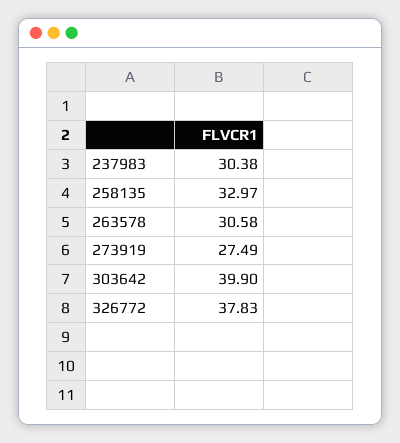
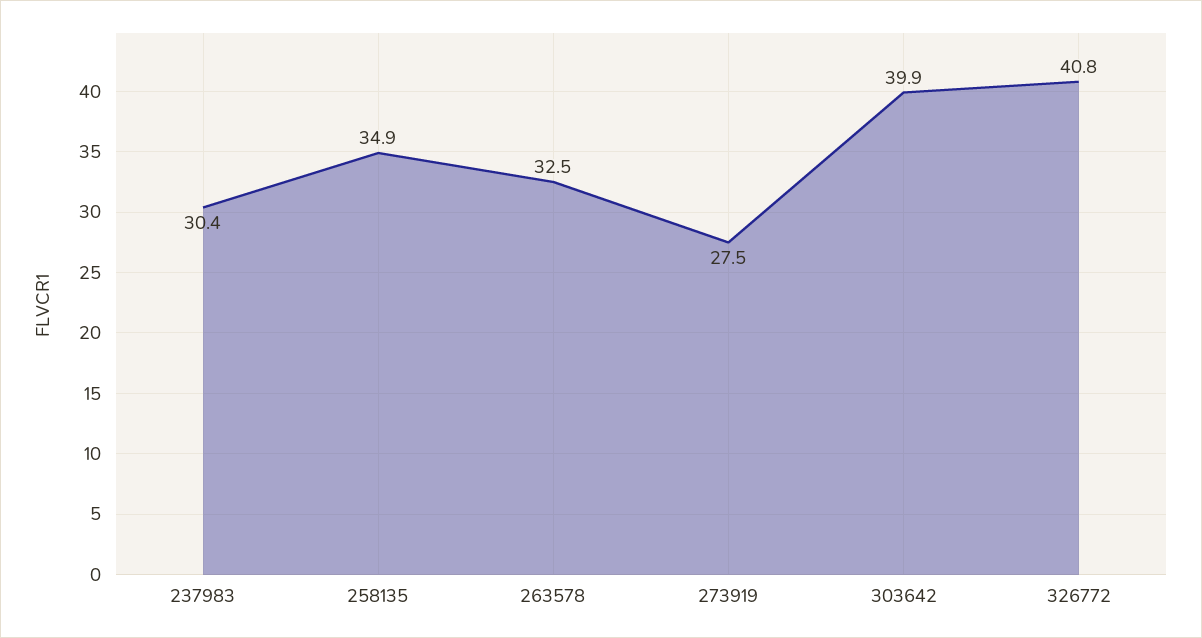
258135: 32.97 -> 34.9
263578: 30.58 -> 32.5
326772: 37.83 -> 40.8

